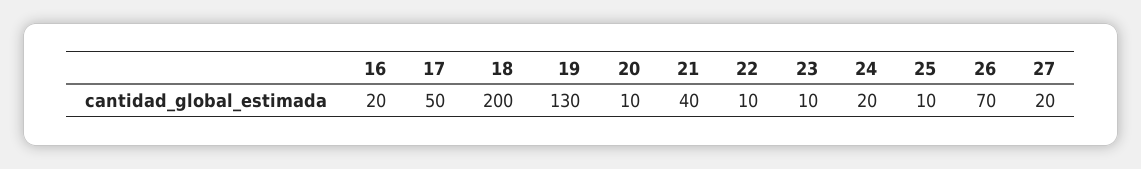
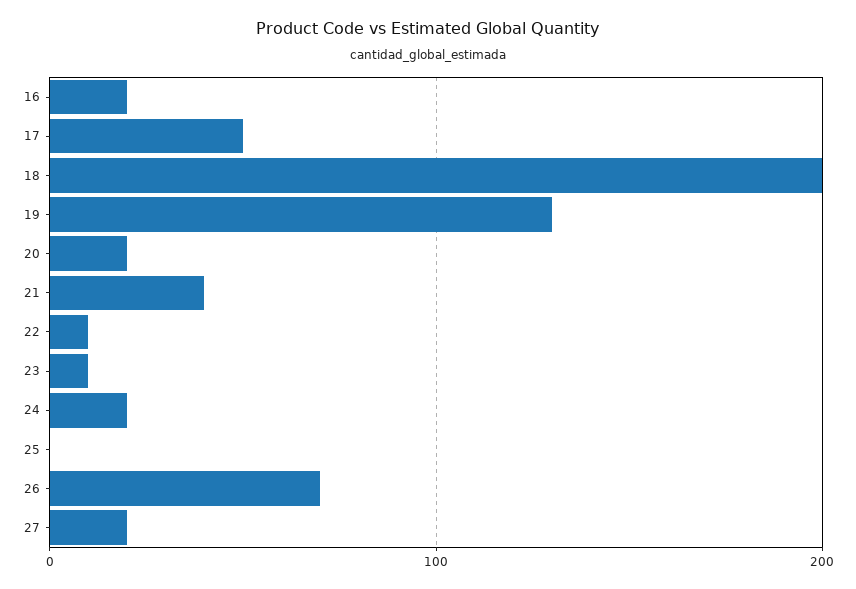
20: 10 -> 20
25: 10 -> 0

